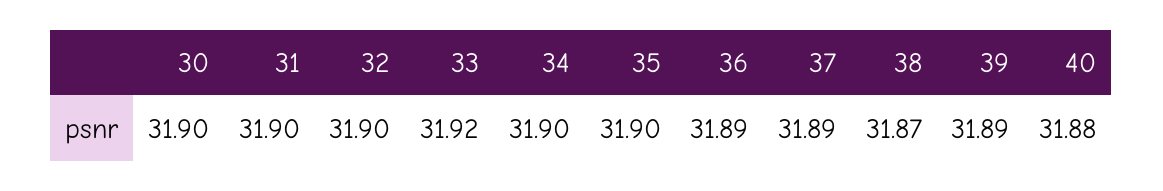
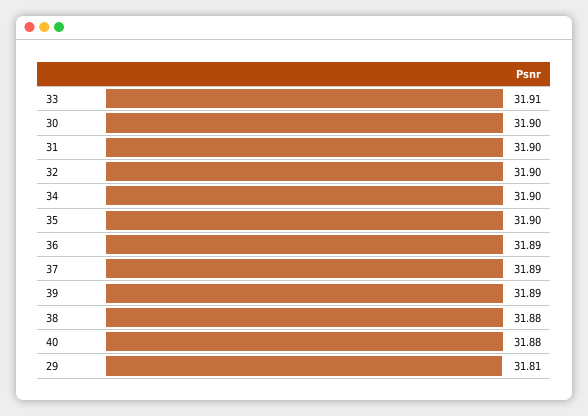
33: 31.92 -> 31.91
38: 31.87 -> 31.88
29: none -> 31.81

